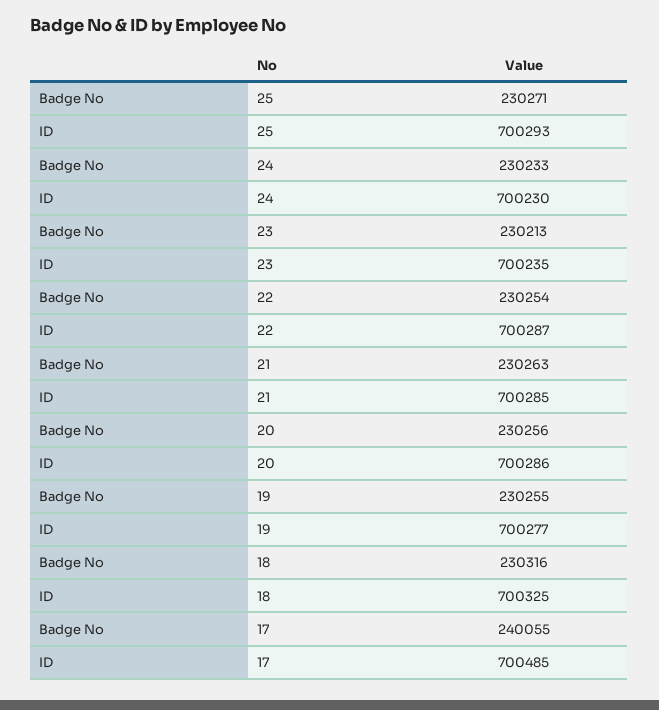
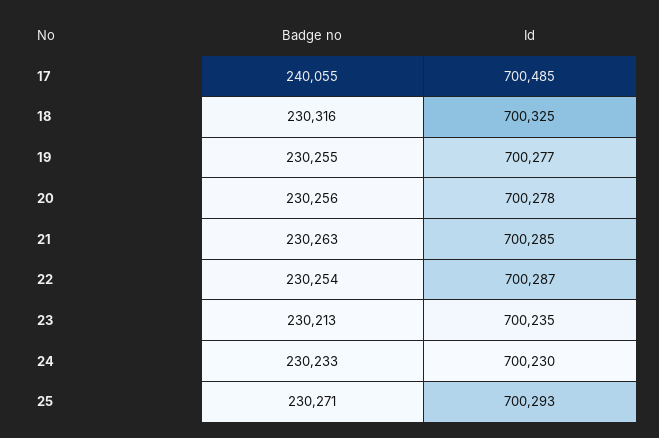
ID, 20: 700286 -> 700278

